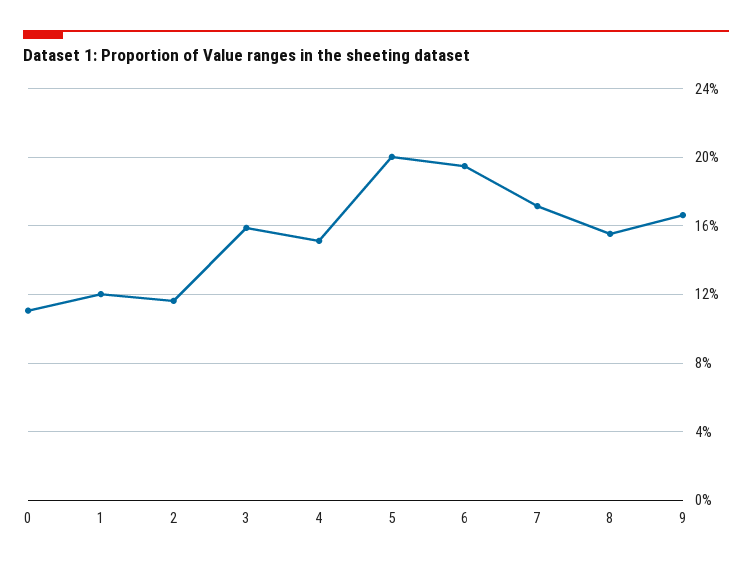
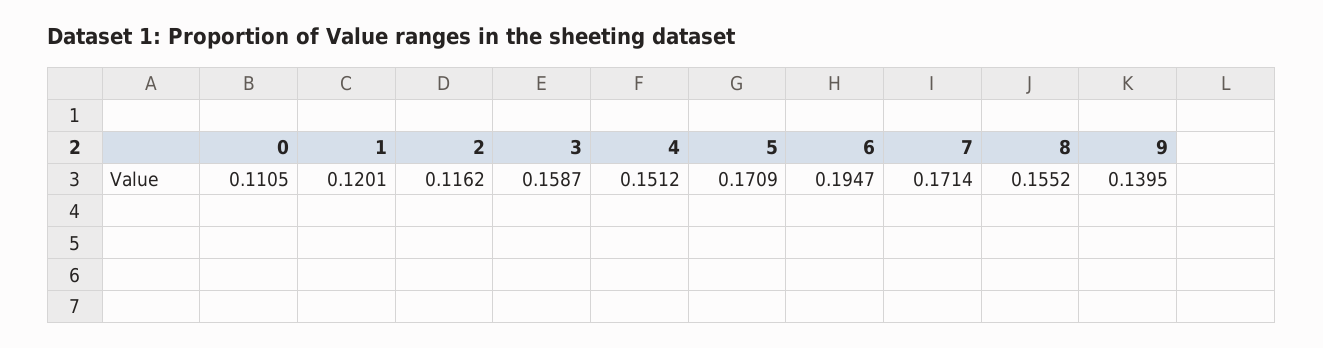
5: 0.2 -> 0.1709
9: 0.165 -> 0.1395

